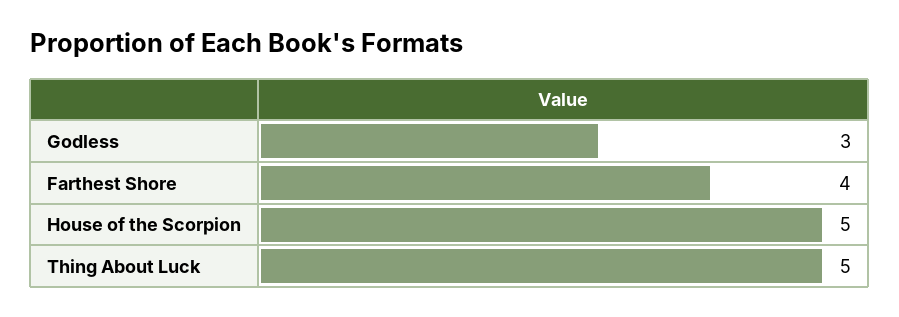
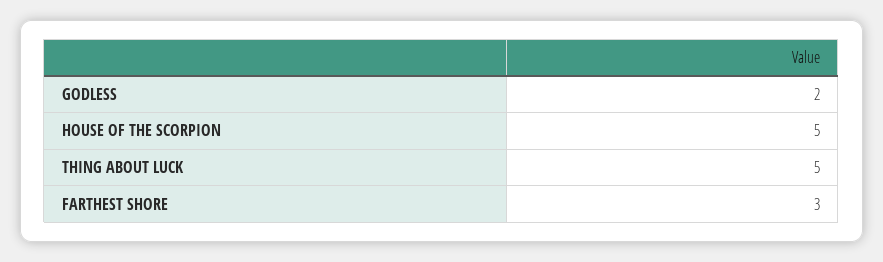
Godless: 3 -> 2
Farthest Shore: 4 -> 3

